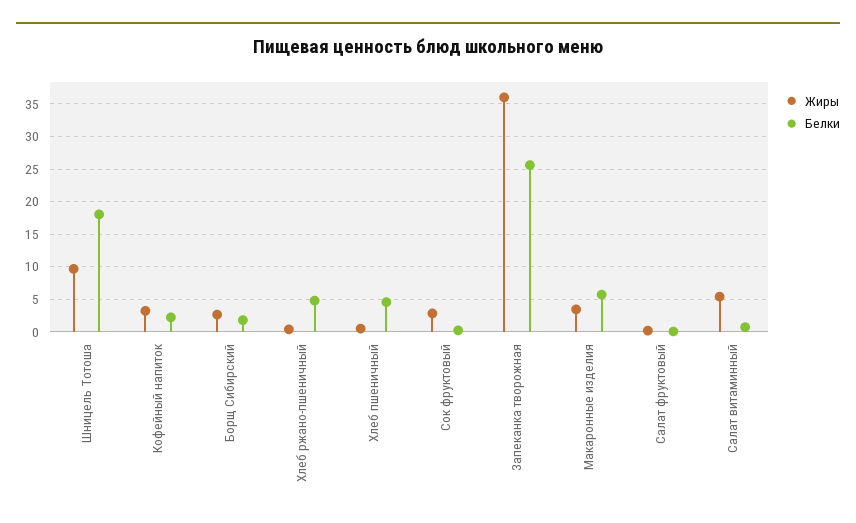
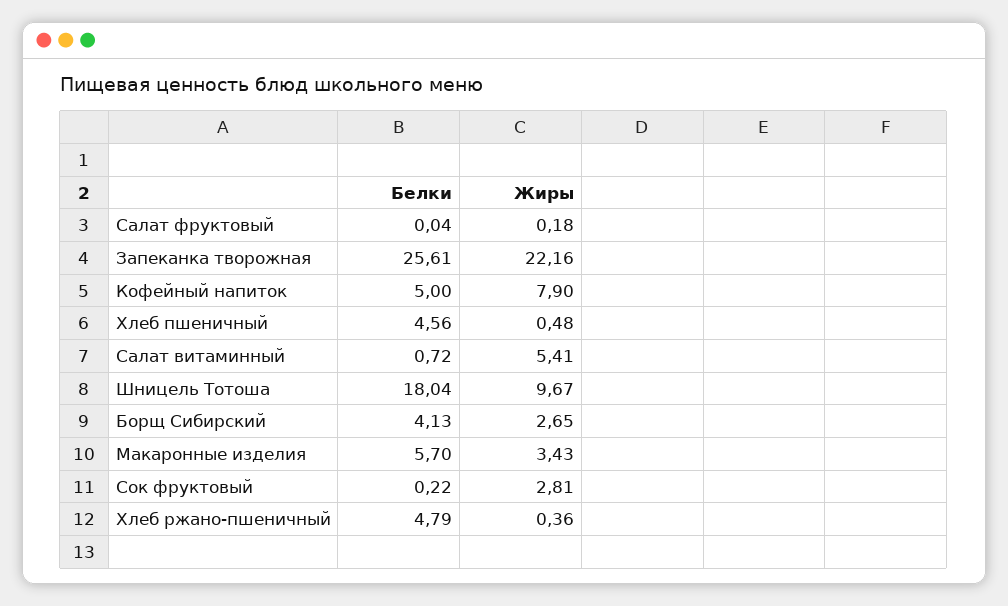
Жиры, Кофейный напиток: 3 -> 7.9
Белки, Кофейный напиток: 2 -> 5
Белки, Борщ Сибирский: 2 -> 4.13
Жиры, Запеканка творожная: 36 -> 22.16

